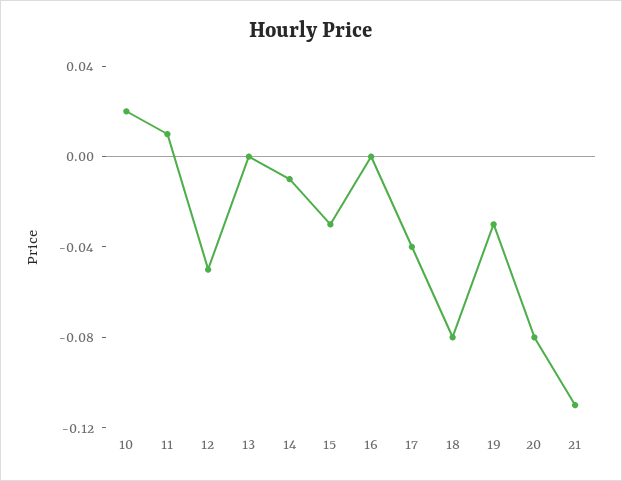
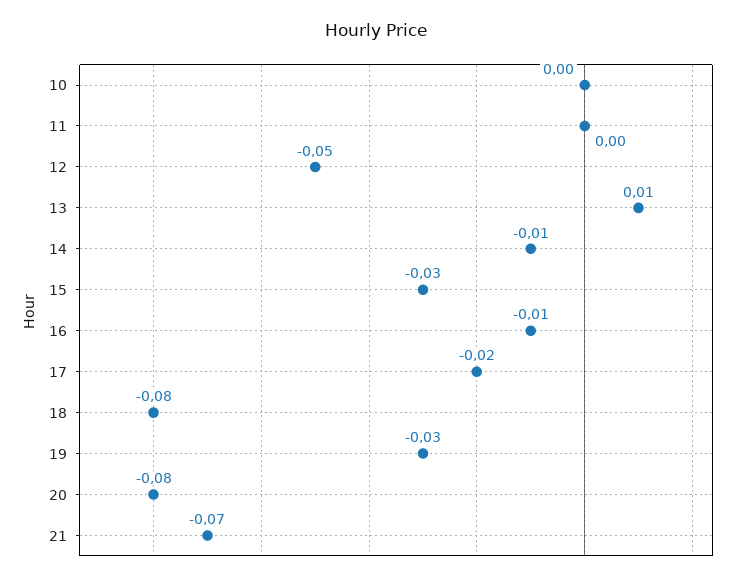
10: 0.02 -> 0
11: 0.01 -> 0
13: 0 -> 0.01
16: 0 -> -0.01
17: -0.04 -> -0.02
21: -0.11 -> -0.07

